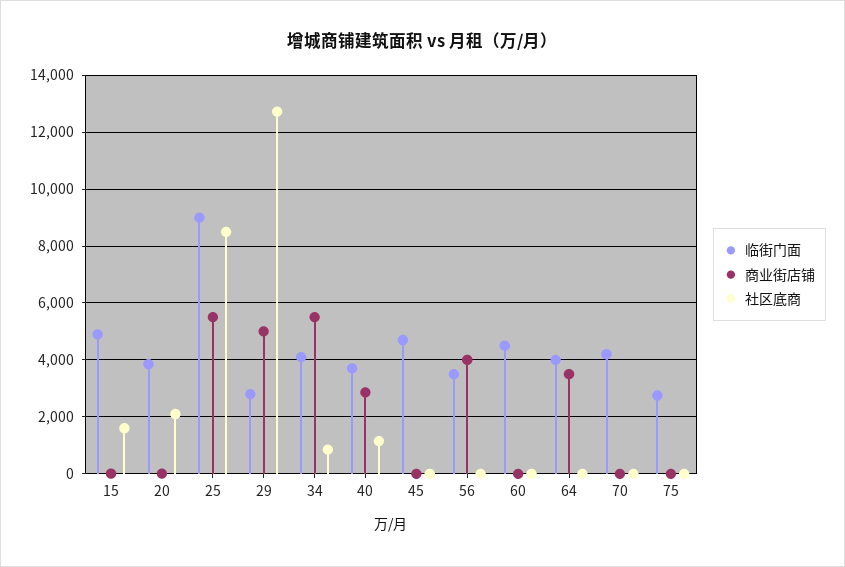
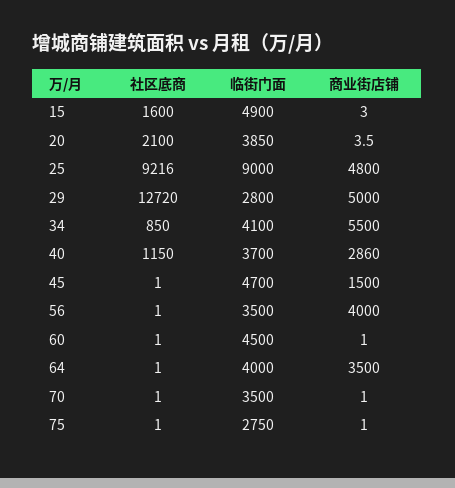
商业街店铺, 25: 5500 -> 4800
社区底商, 25: 8500 -> 9216
商业街店铺, 45: 0 -> 1500
临街门面, 70: 4250 -> 3500

